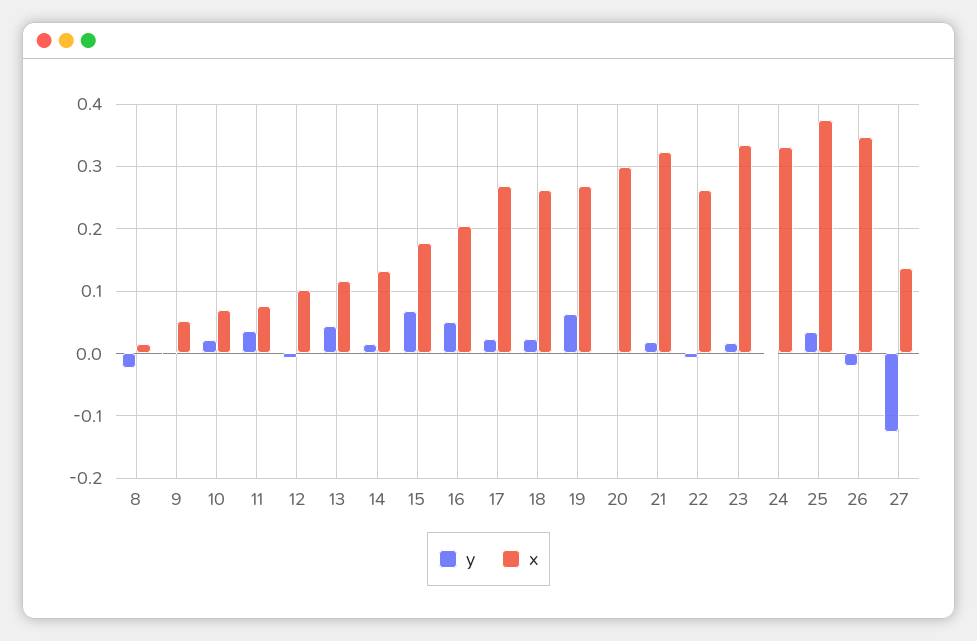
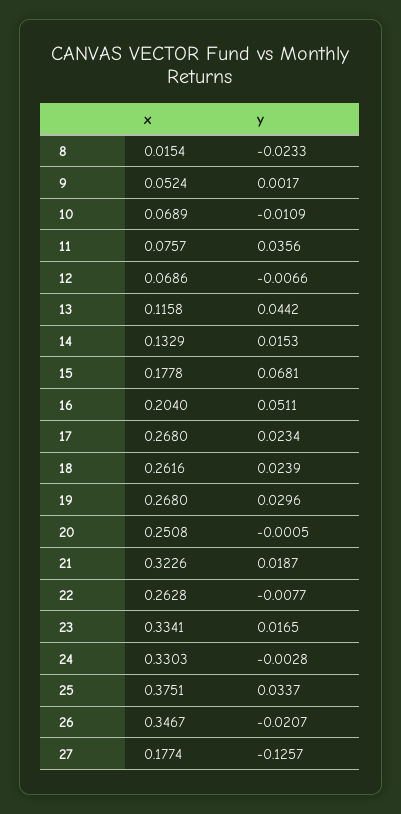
y, 10: 0.02 -> -0.0109
x, 12: 0.1 -> 0.0686
y, 19: 0.06 -> 0.0296
x, 20: 0.3 -> 0.2508
x, 27: 0.14 -> 0.1774

